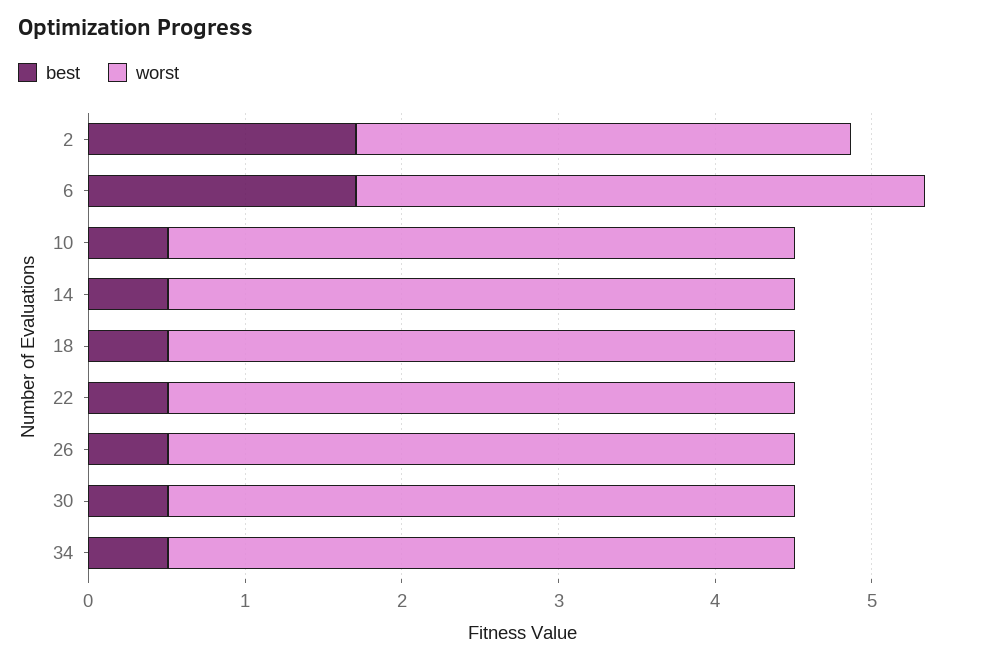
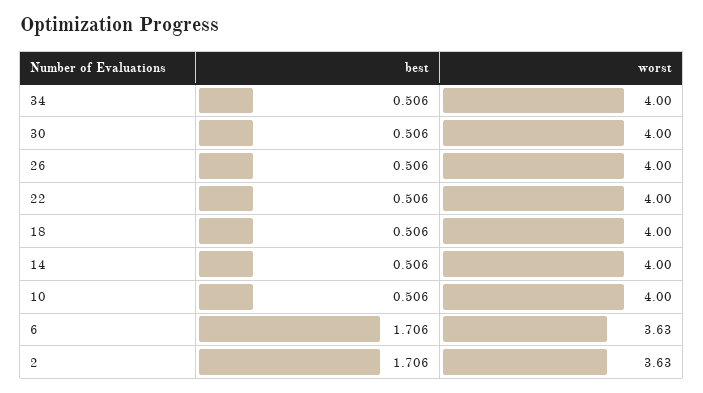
worst, 2: 3.2 -> 3.63

